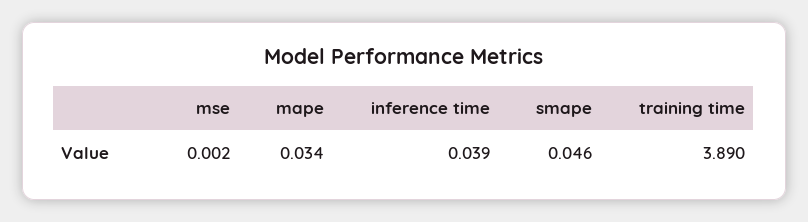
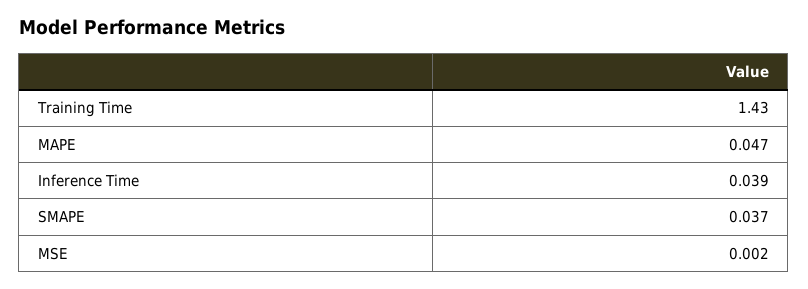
mape: 0.034 -> 0.047
smape: 0.046 -> 0.037
training time: 3.89 -> 1.43

